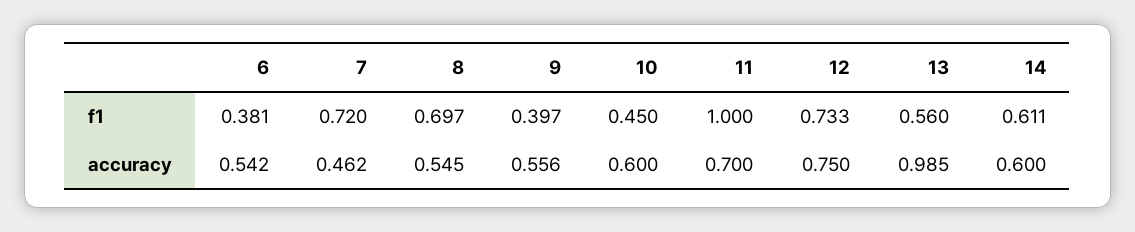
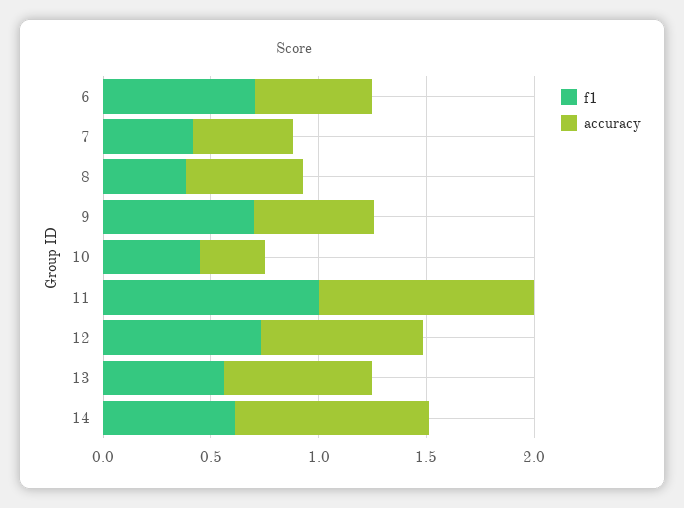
f1, 6: 0.381 -> 0.7
f1, 7: 0.72 -> 0.4
f1, 8: 0.697 -> 0.4
f1, 9: 0.397 -> 0.7
accuracy, 10: 0.6 -> 0.3
accuracy, 11: 0.7 -> 1
accuracy, 13: 0.985 -> 0.7
accuracy, 14: 0.6 -> 0.9

